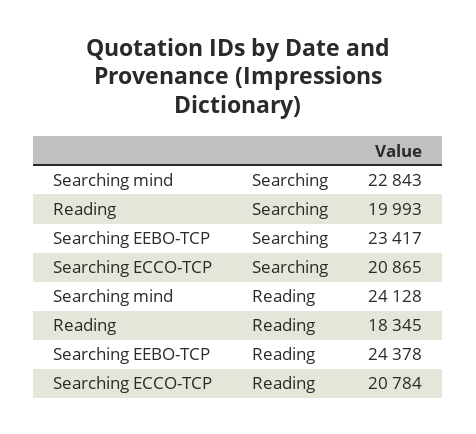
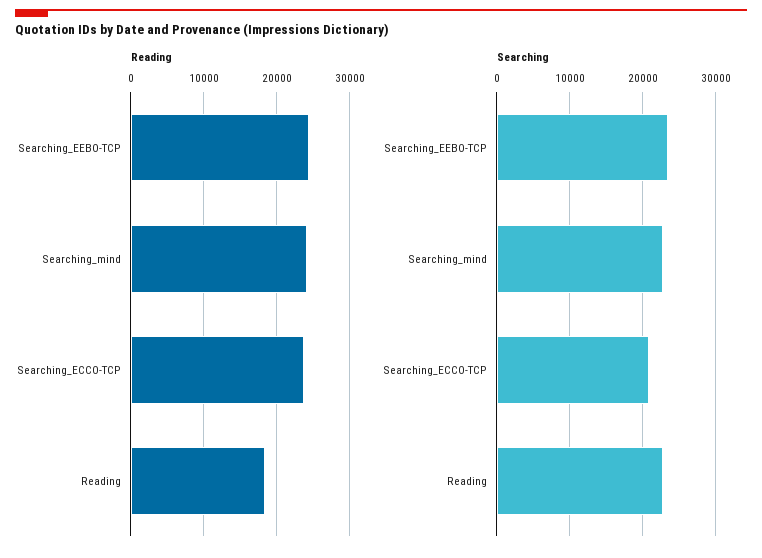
Searching, Reading: 19993 -> 23000
Reading, Searching ECCO-TCP: 20784 -> 24000

